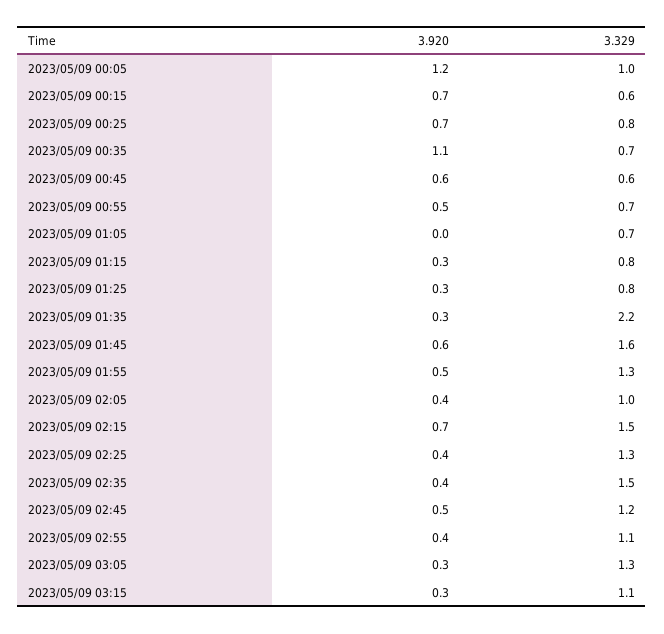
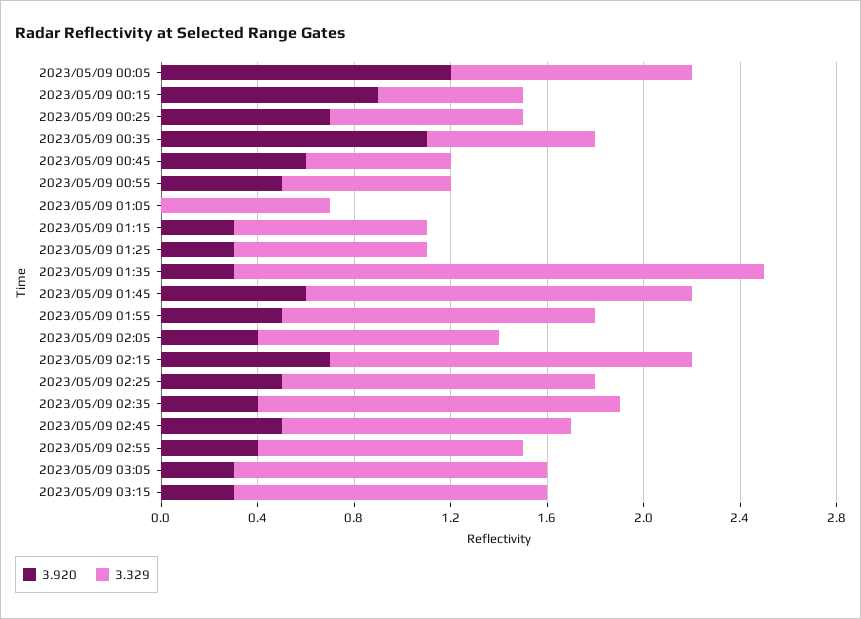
3.920, 2023/05/09 00:15: 0.7 -> 0.9
3.920, 2023/05/09 02:25: 0.4 -> 0.5
3.329, 2023/05/09 03:15: 1.1 -> 1.3

